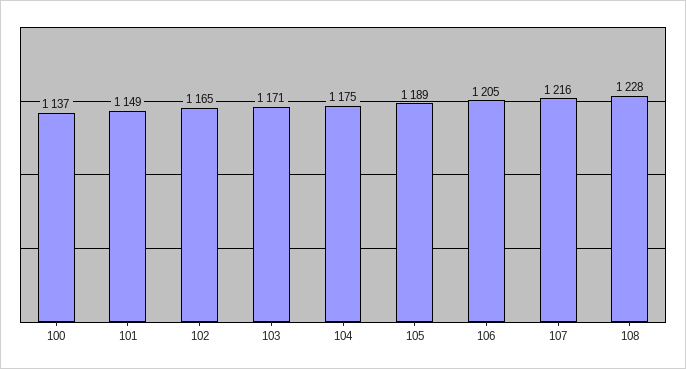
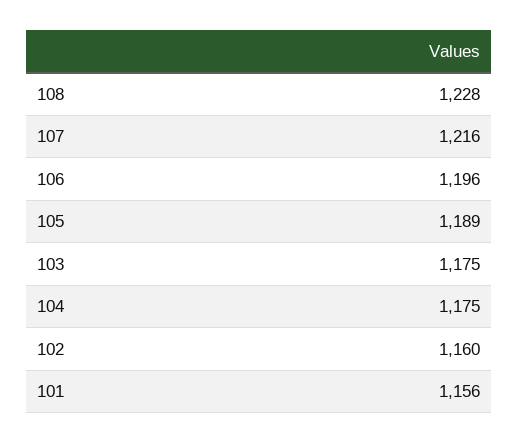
100: 1137 -> none
101: 1149 -> 1156
102: 1165 -> 1160
103: 1171 -> 1175
106: 1205 -> 1196

